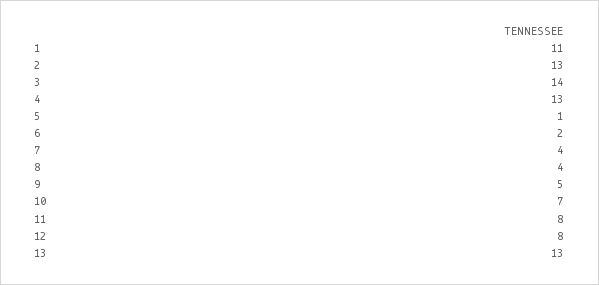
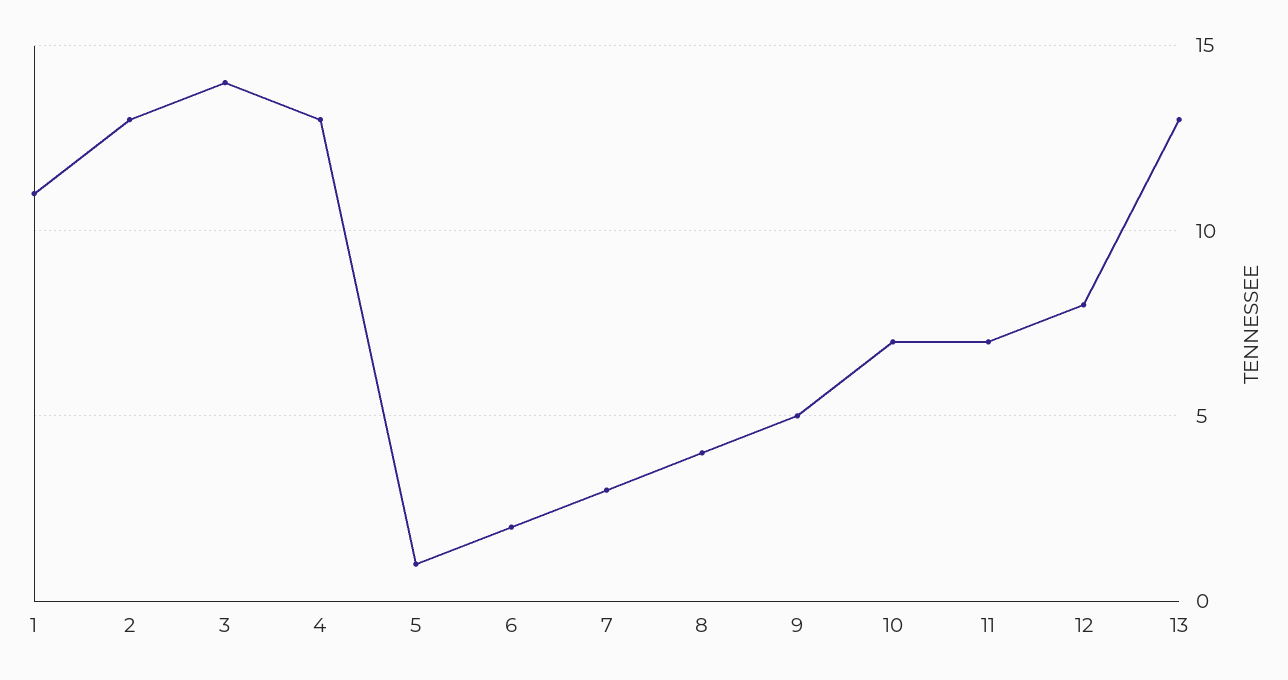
7: 4 -> 3
11: 8 -> 7

